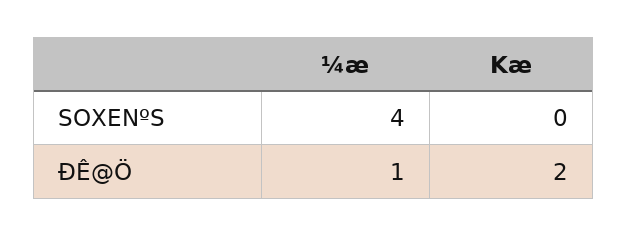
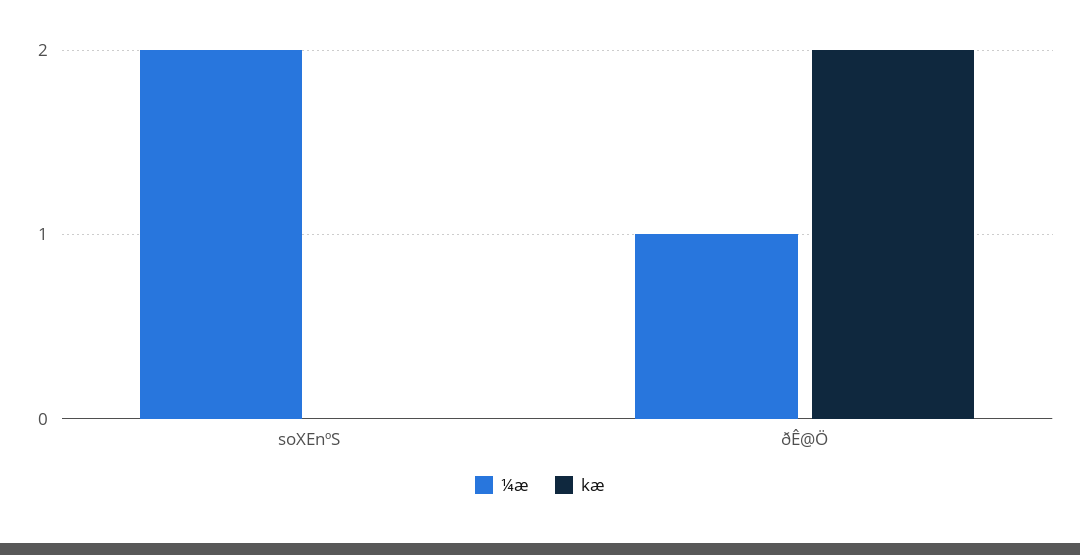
¼æ, SOXENºS: 4 -> 2

